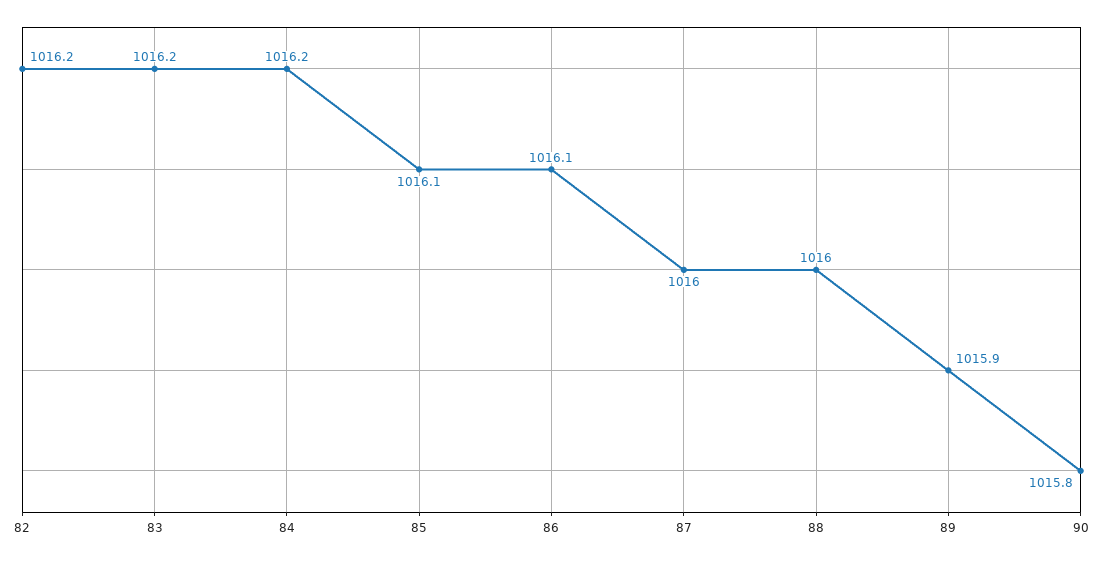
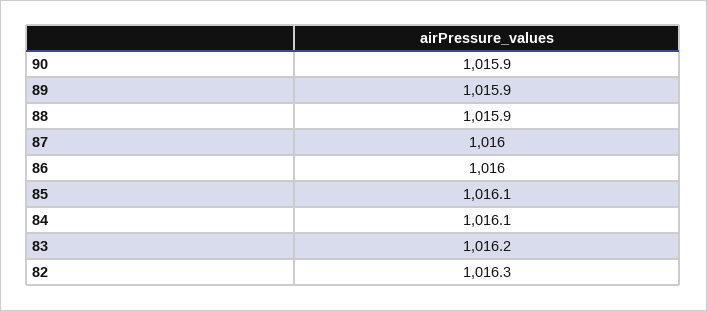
82: 1016.2 -> 1016.3
84: 1016.2 -> 1016.1
86: 1016.1 -> 1016
88: 1016 -> 1015.9
90: 1015.8 -> 1015.9

